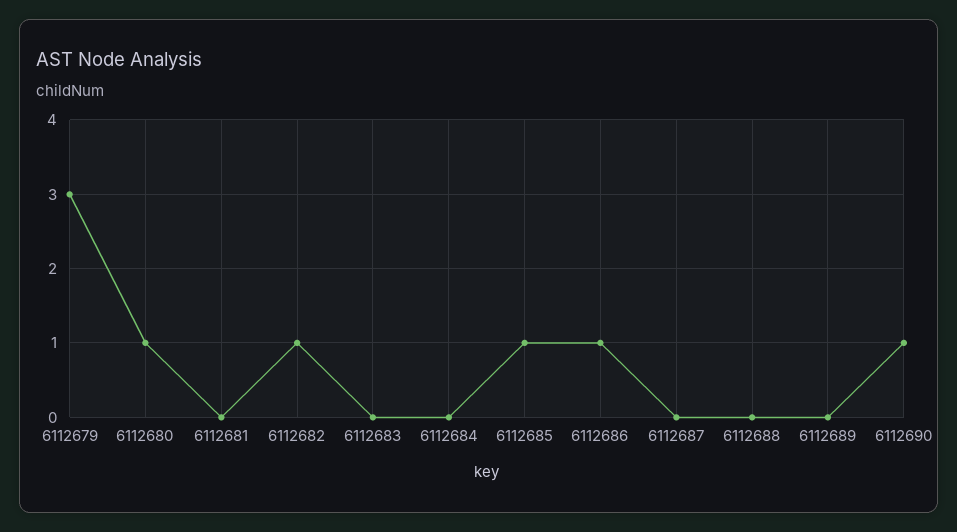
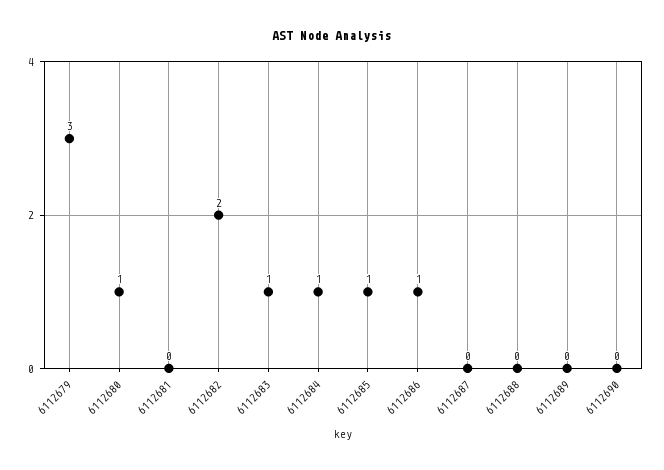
6112682: 1 -> 2
6112683: 0 -> 1
6112684: 0 -> 1
6112690: 1 -> 0

